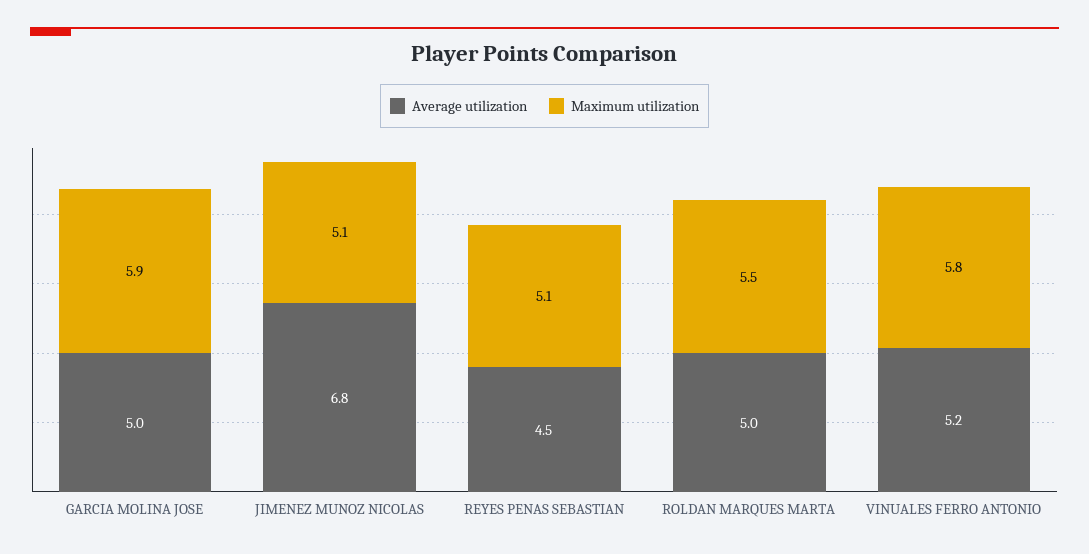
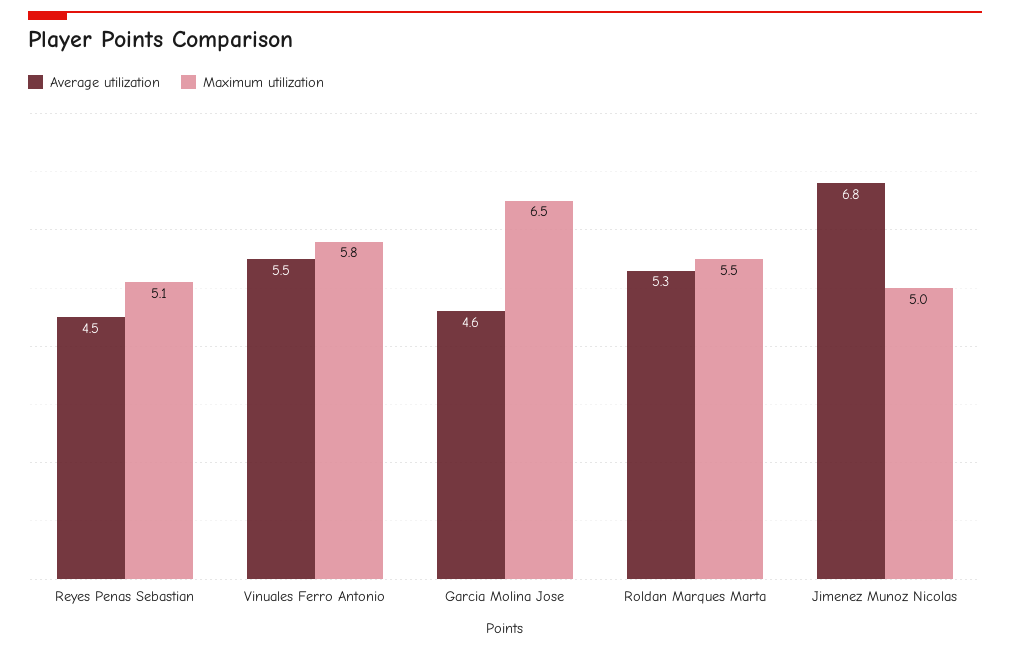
Average utilization, GARCIA MOLINA JOSE: 5 -> 4.6
Maximum utilization, GARCIA MOLINA JOSE: 5.9 -> 6.5
Maximum utilization, JIMENEZ MUNOZ NICOLAS: 5.1 -> 5
Average utilization, ROLDAN MARQUES MARTA: 5 -> 5.3
Average utilization, VINUALES FERRO ANTONIO: 5.2 -> 5.5

